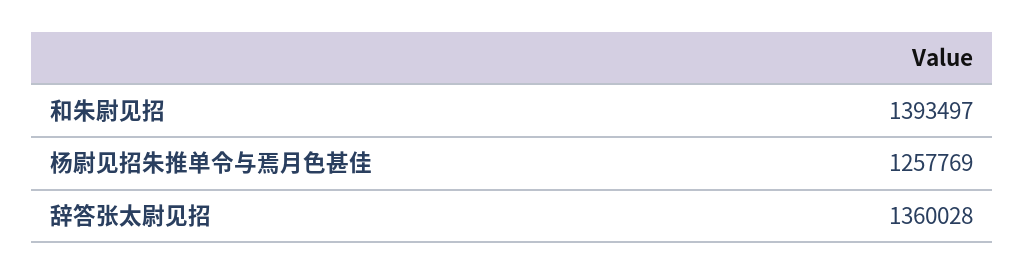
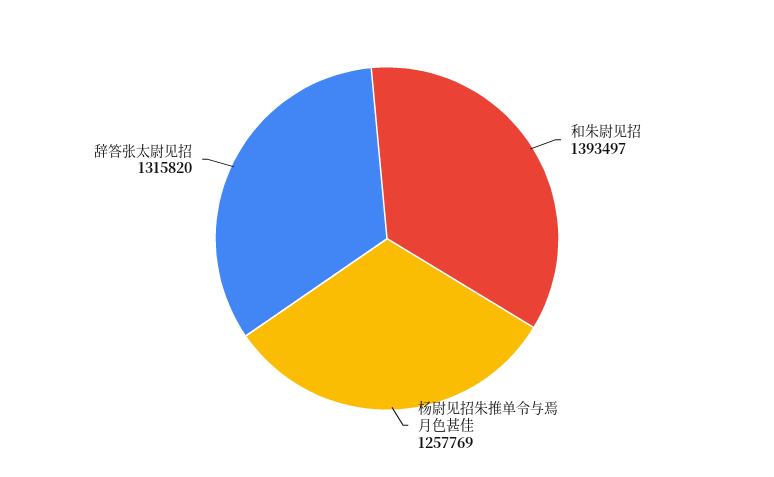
辞答张太尉见招: 1360028 -> 1315820

